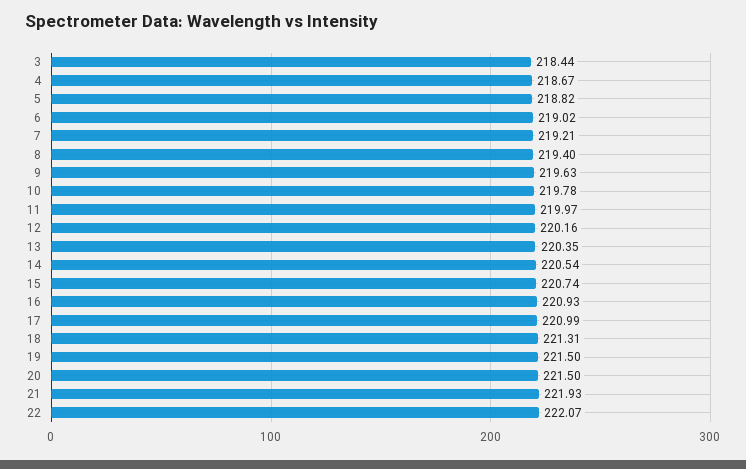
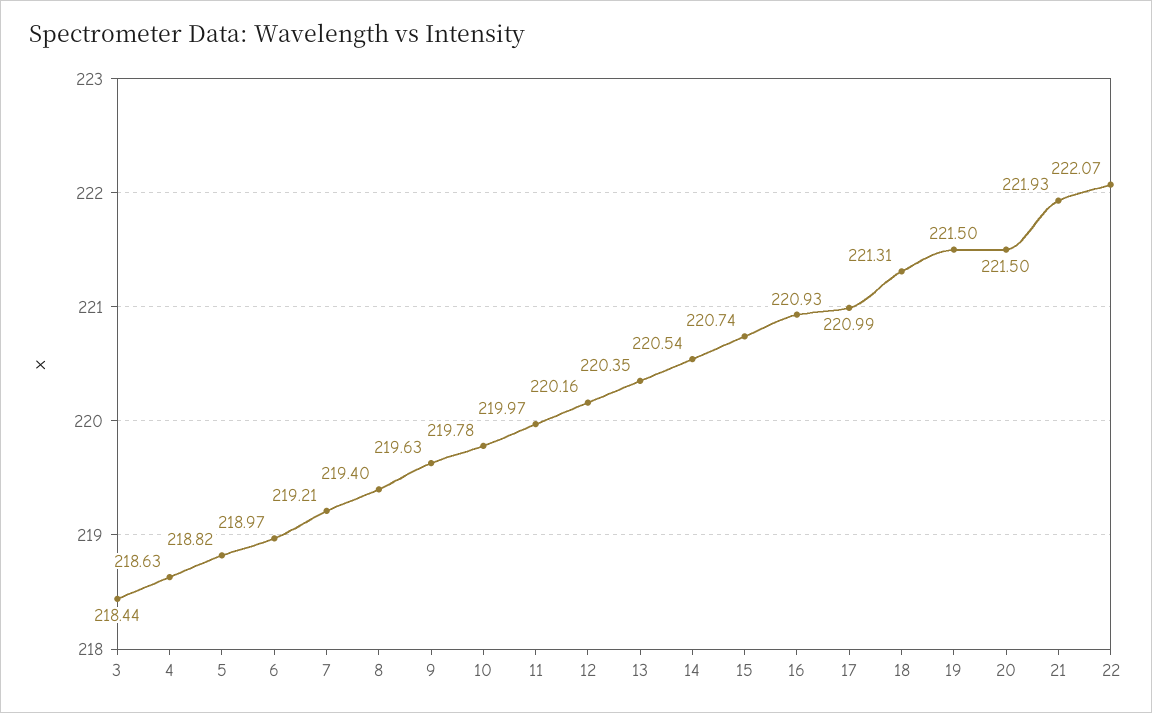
4: 218.67 -> 218.63
6: 219.02 -> 218.97

